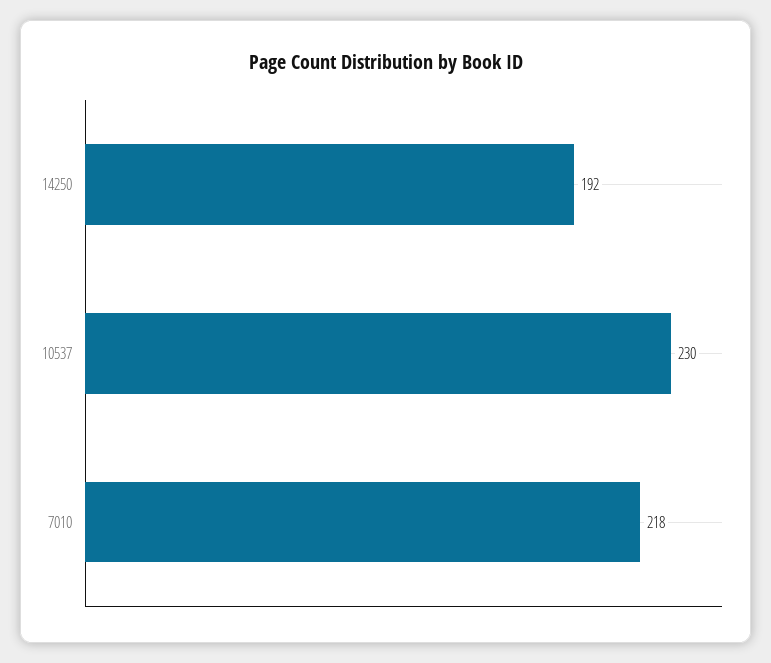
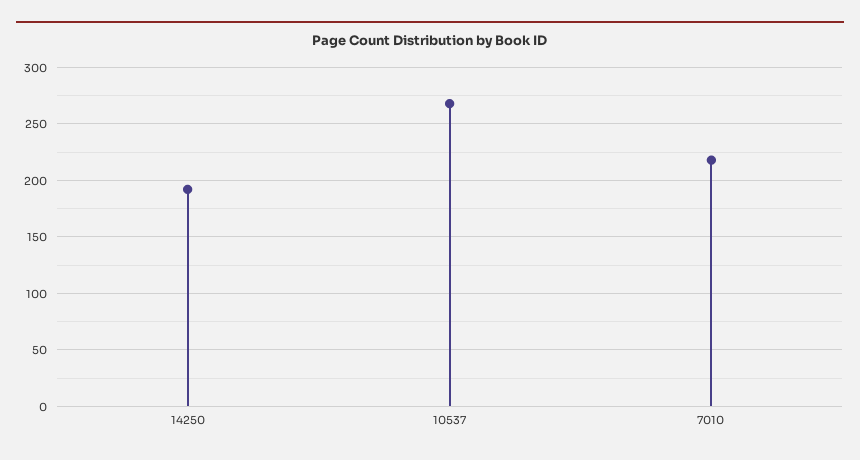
10537: 230 -> 270

